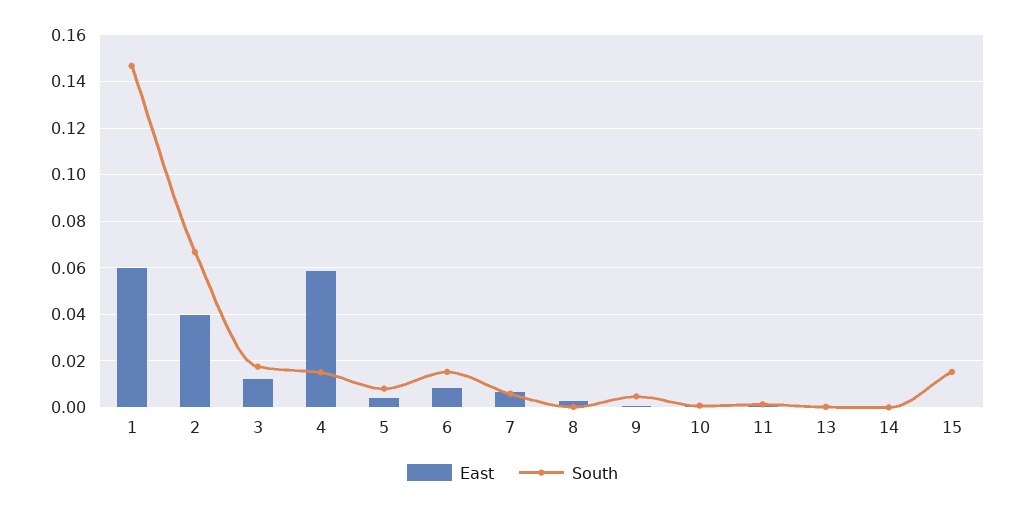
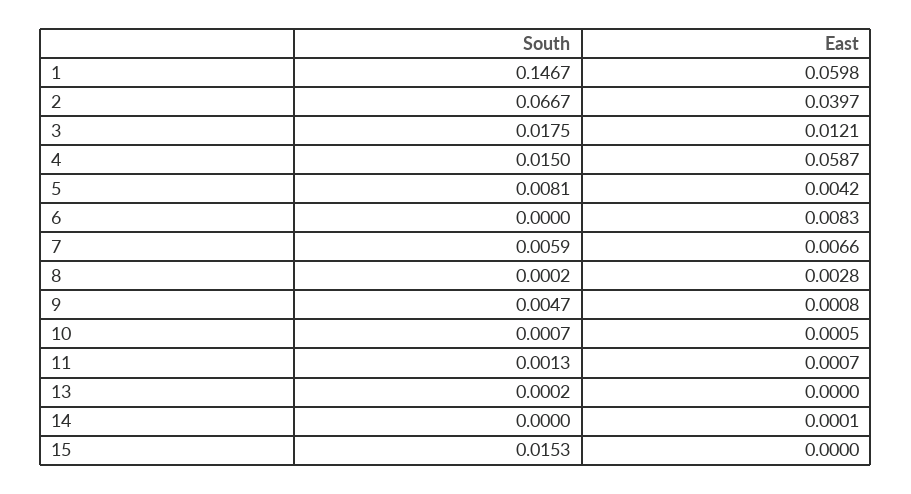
South, 6: 0.015 -> 0

